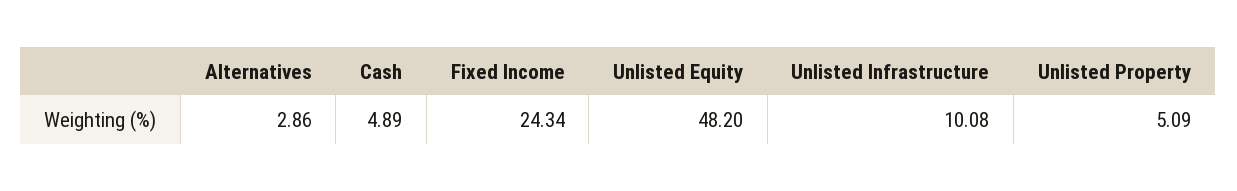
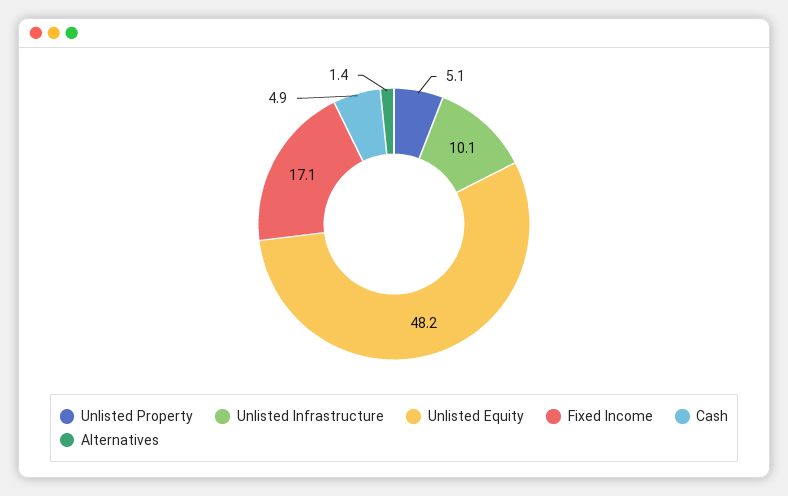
Alternatives: 2.86 -> 1.4
Fixed Income: 24.34 -> 17.1

